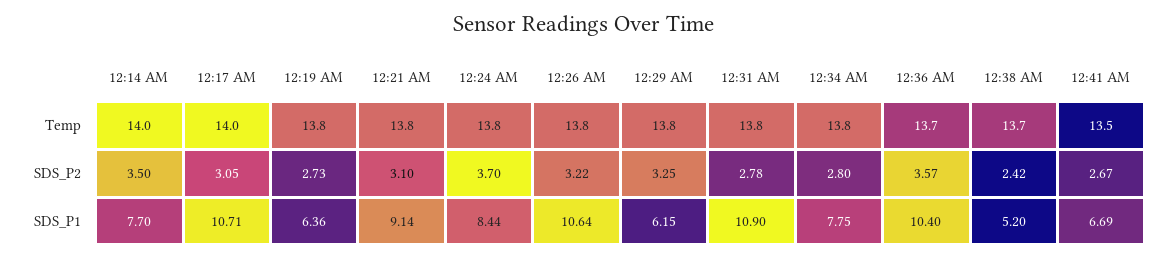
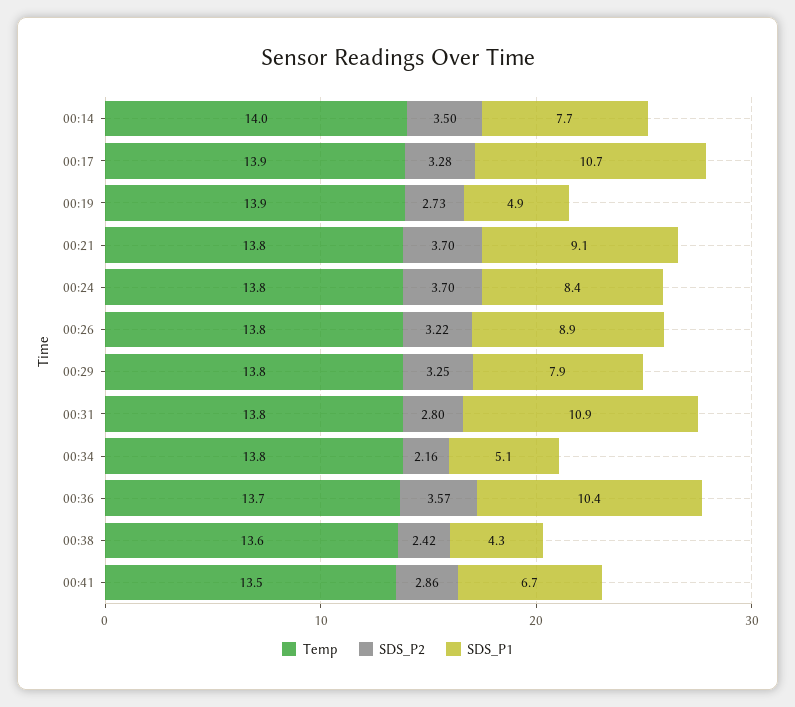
Temp, 12:17 AM: 14 -> 13.9
Temp, 12:19 AM: 13.8 -> 13.9
Temp, 12:38 AM: 13.7 -> 13.6
SDS_P2, 12:17 AM: 3.05 -> 3.28
SDS_P2, 12:21 AM: 3.1 -> 3.7
SDS_P2, 12:31 AM: 2.78 -> 2.8
SDS_P2, 12:34 AM: 2.8 -> 2.16
SDS_P2, 12:41 AM: 2.67 -> 2.86
SDS_P1, 12:19 AM: 6.36 -> 4.9
SDS_P1, 12:26 AM: 10.64 -> 8.9
SDS_P1, 12:29 AM: 6.15 -> 7.9
SDS_P1, 12:34 AM: 7.75 -> 5.1
SDS_P1, 12:38 AM: 5.2 -> 4.3

